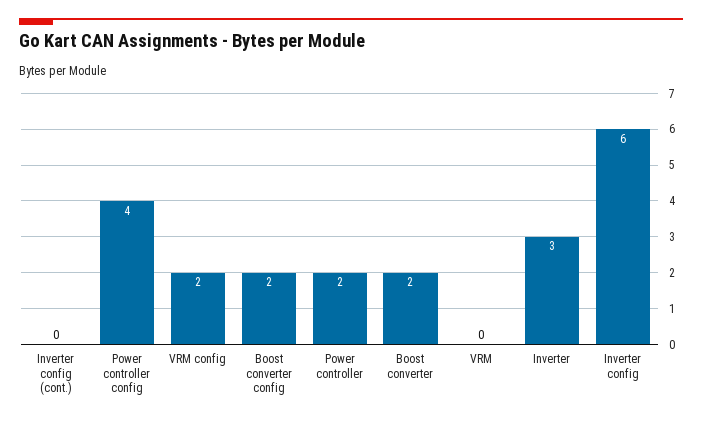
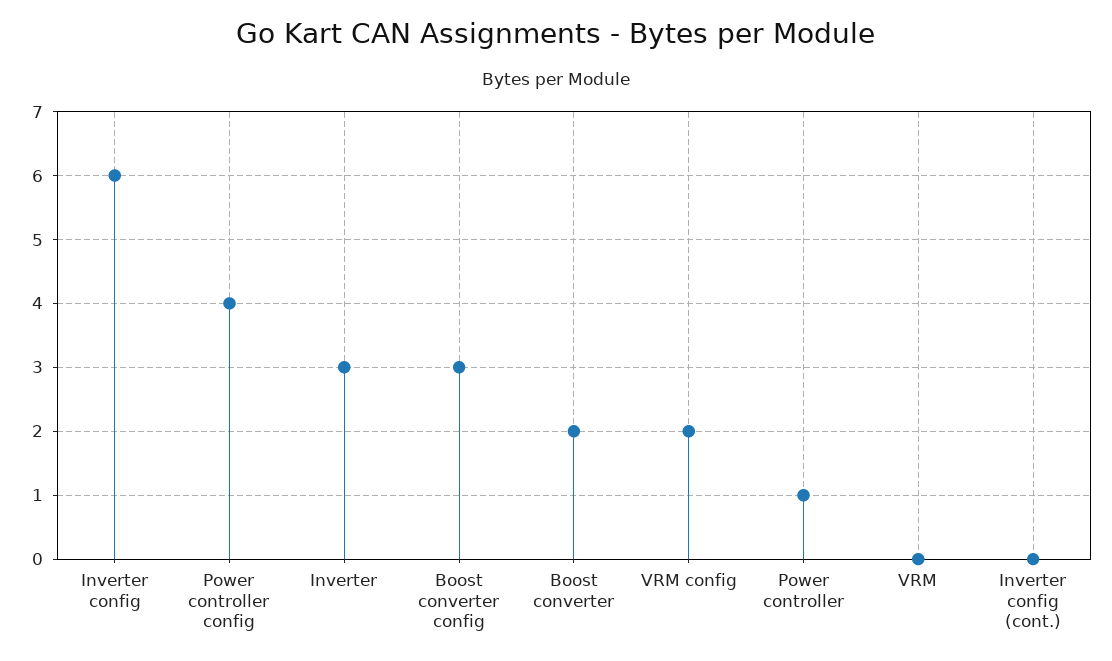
Boost converter config: 2 -> 3
Power controller: 2 -> 1

